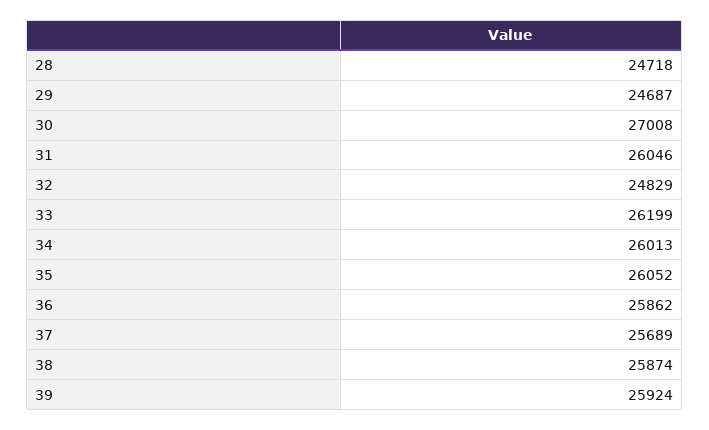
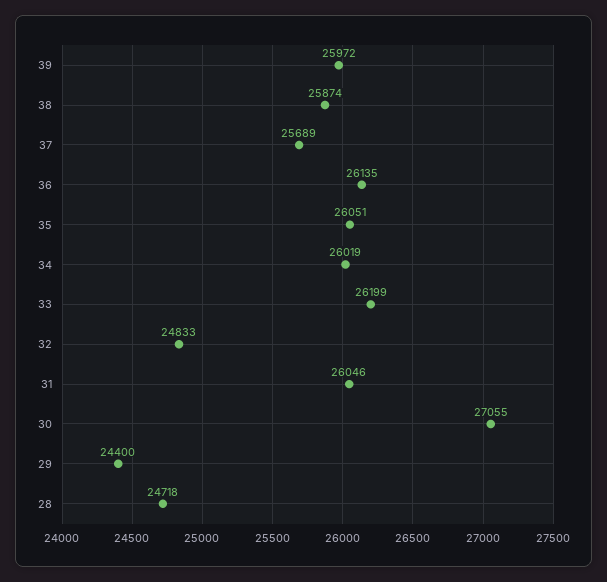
29: 24687 -> 24400
30: 27008 -> 27055
32: 24829 -> 24833
34: 26013 -> 26019
35: 26052 -> 26051
36: 25862 -> 26135
39: 25924 -> 25972

